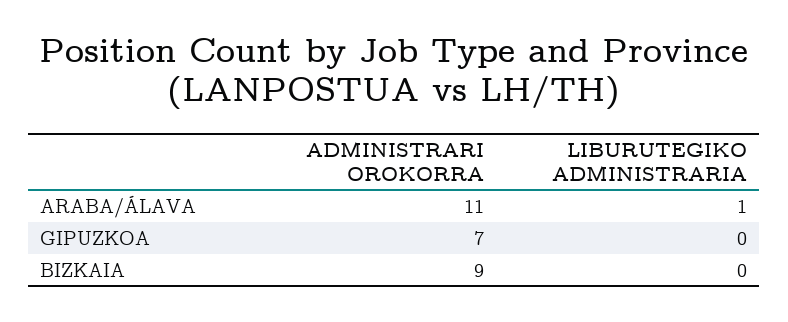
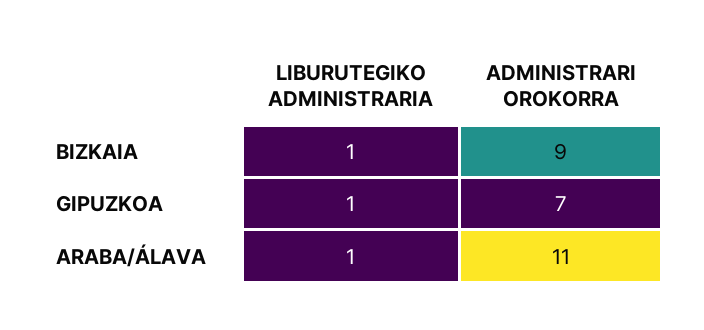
LIBURUTEGIKO ADMINISTRARIA, GIPUZKOA: 0 -> 1
LIBURUTEGIKO ADMINISTRARIA, BIZKAIA: 0 -> 1

